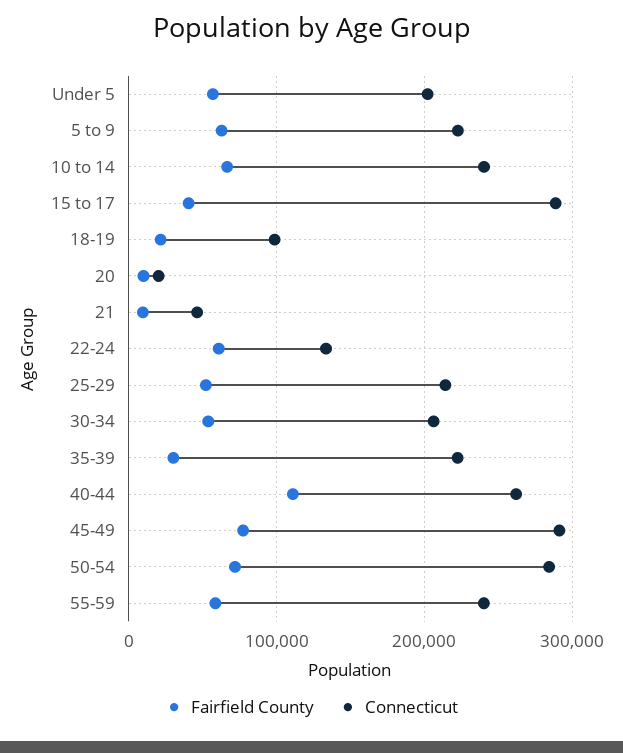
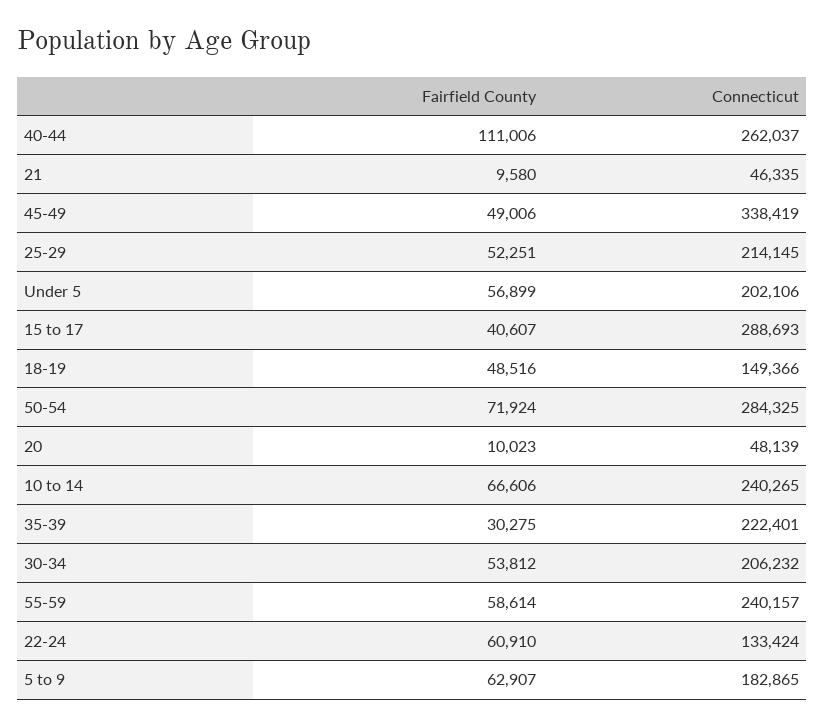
Connecticut, 5 to 9: 220000 -> 182865
Fairfield County, 18-19: 20000 -> 48516
Connecticut, 18-19: 100000 -> 149366
Connecticut, 20: 20000 -> 48139
Fairfield County, 45-49: 80000 -> 49006
Connecticut, 45-49: 290000 -> 338419

